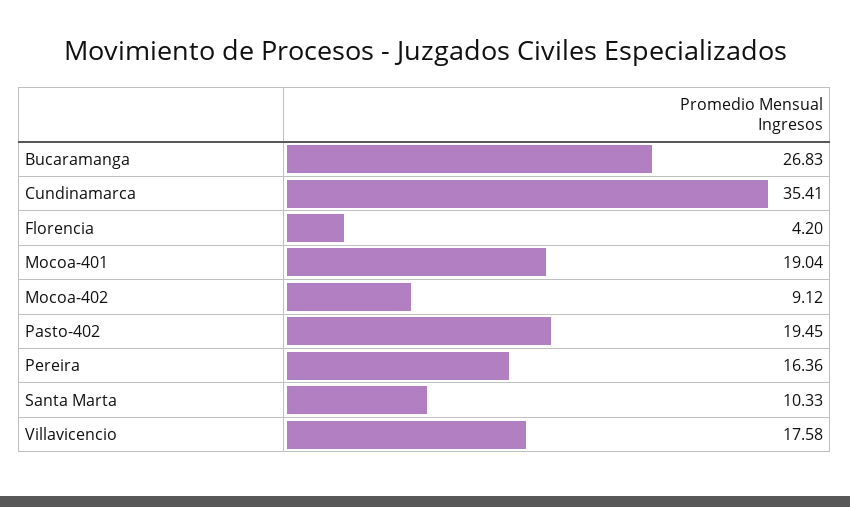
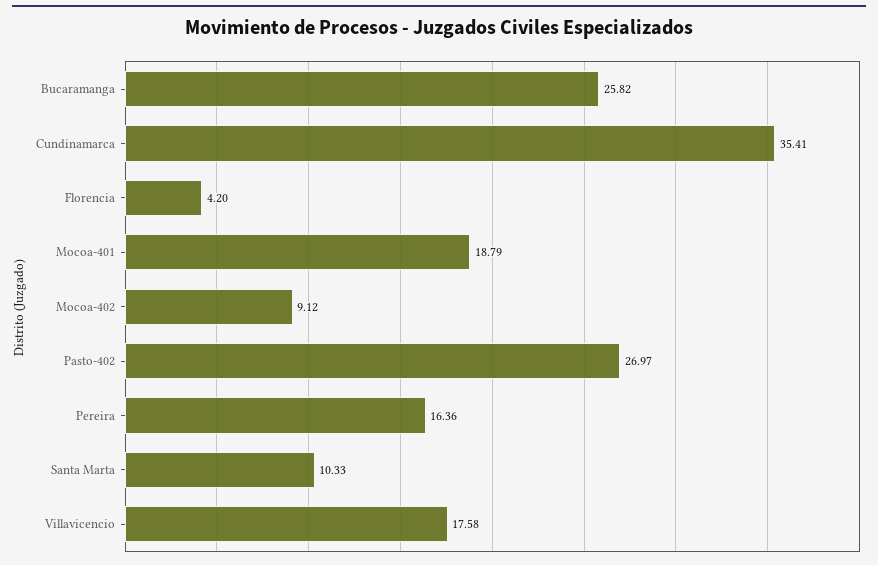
Bucaramanga: 26.83 -> 25.82
Mocoa-401: 19.04 -> 18.79
Pasto-402: 19.45 -> 26.97

